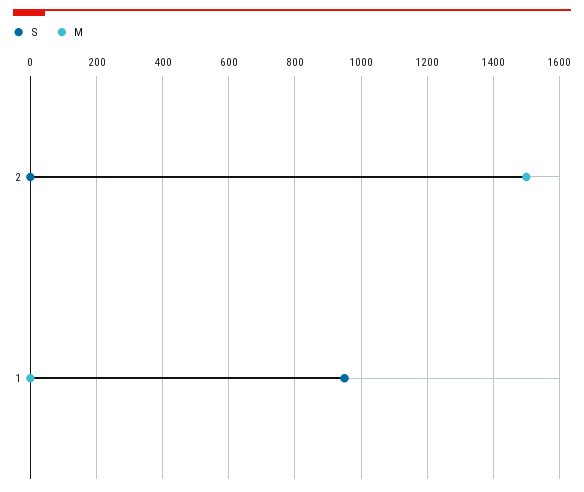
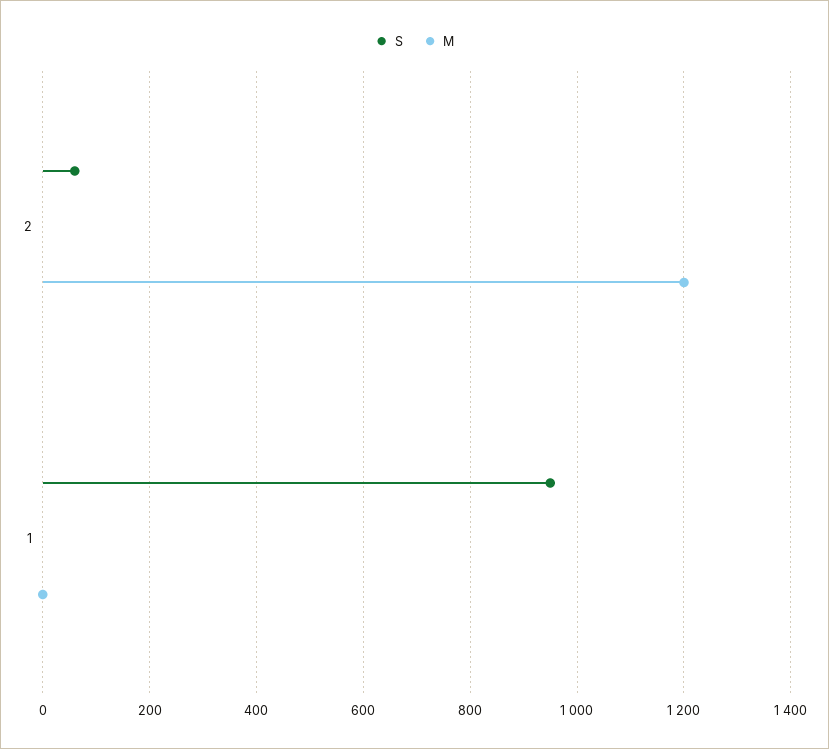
S, 2: 0 -> 60
M, 2: 1500 -> 1200

